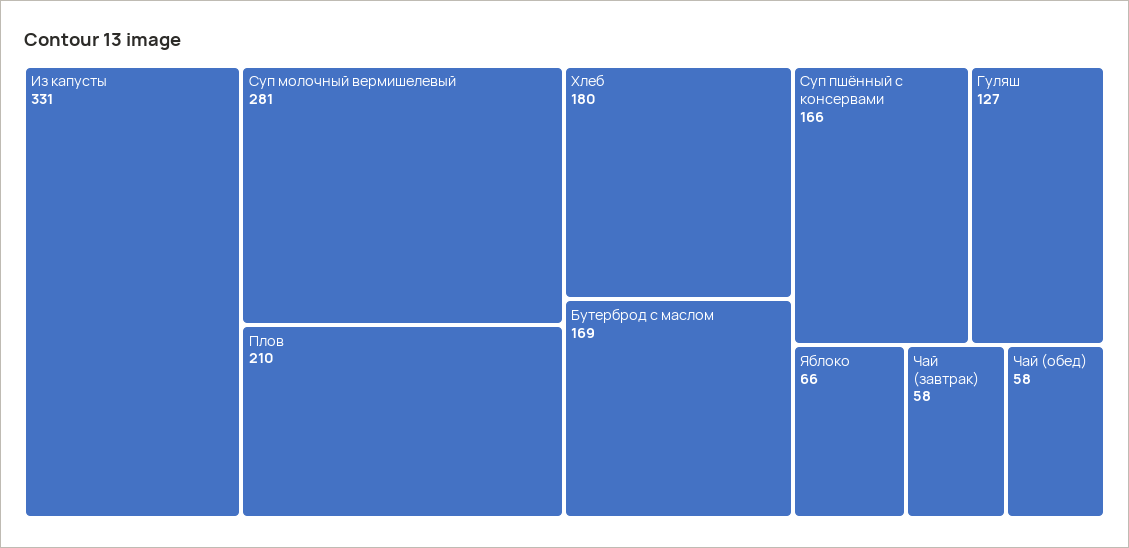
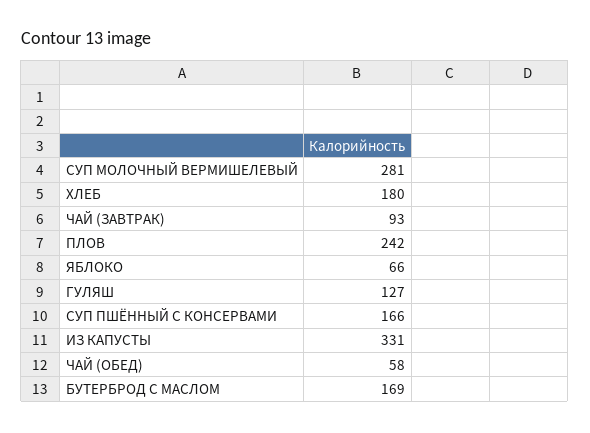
Плов: 210 -> 242
Чай (завтрак): 58 -> 93

